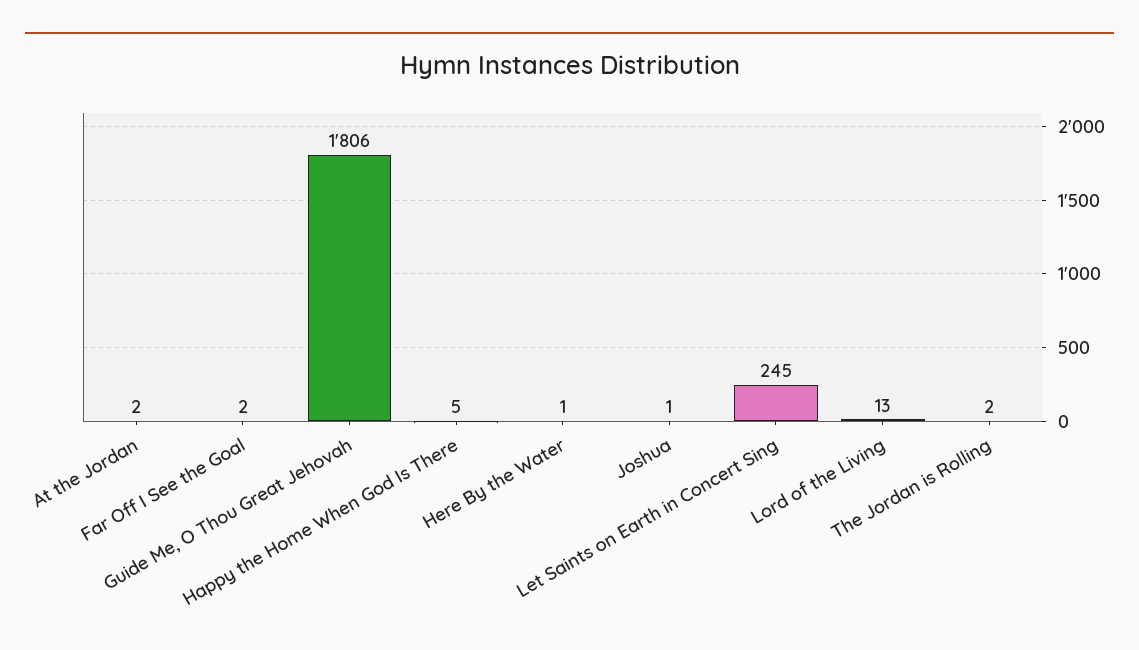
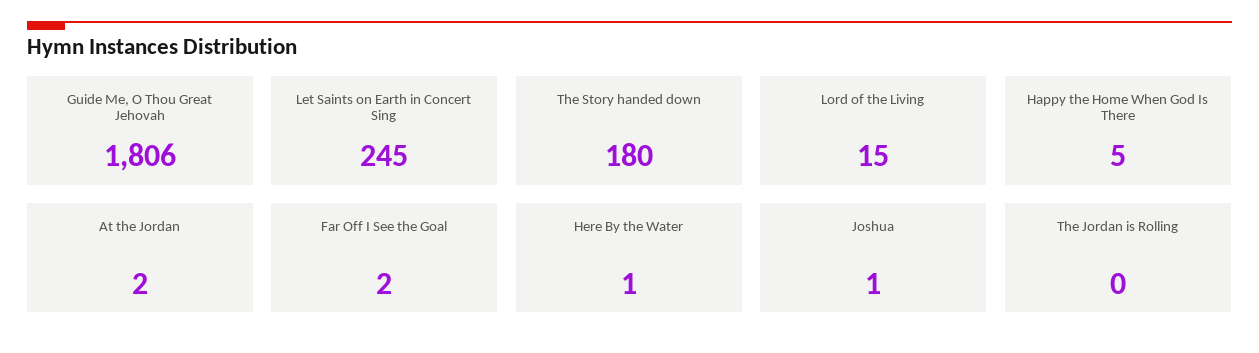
Lord of the Living: 13 -> 15
The Jordan is Rolling: 2 -> 0
The Story handed down: none -> 180

